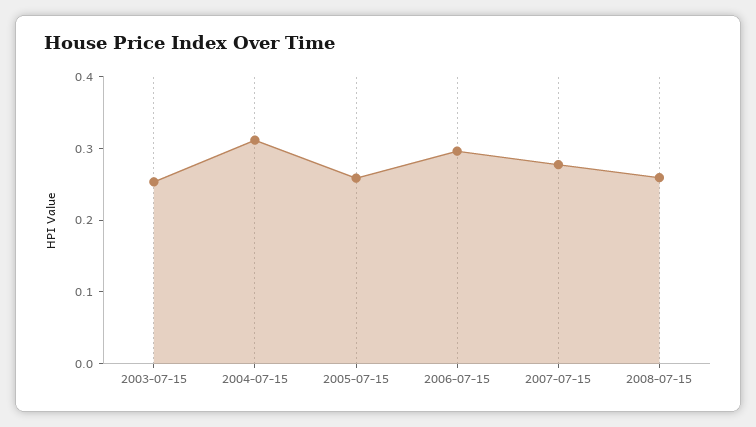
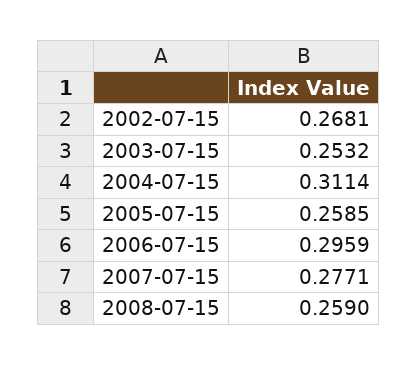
2002-07-15: none -> 0.2681

